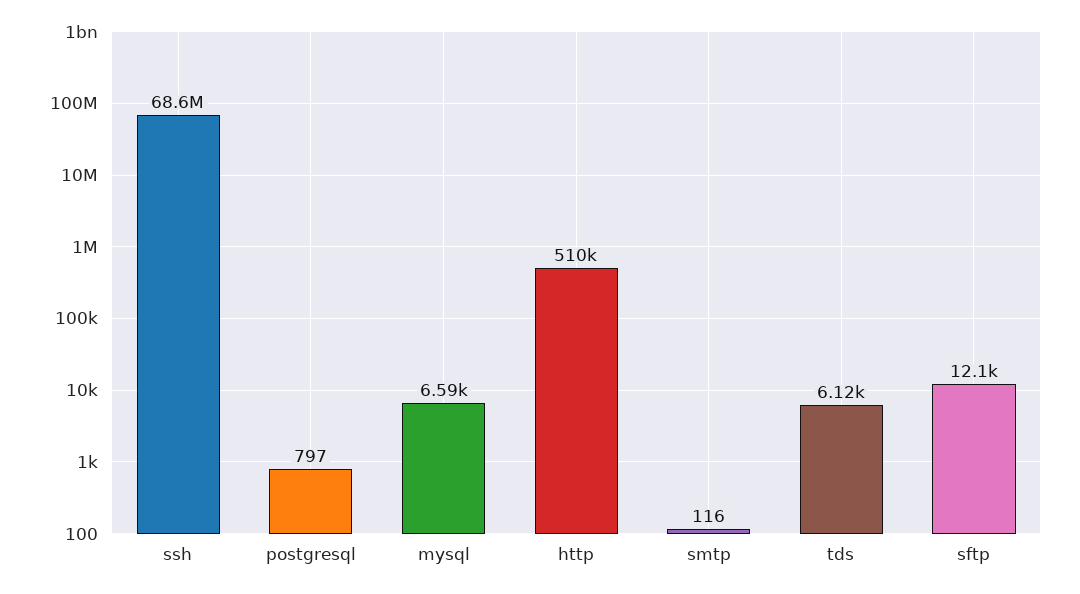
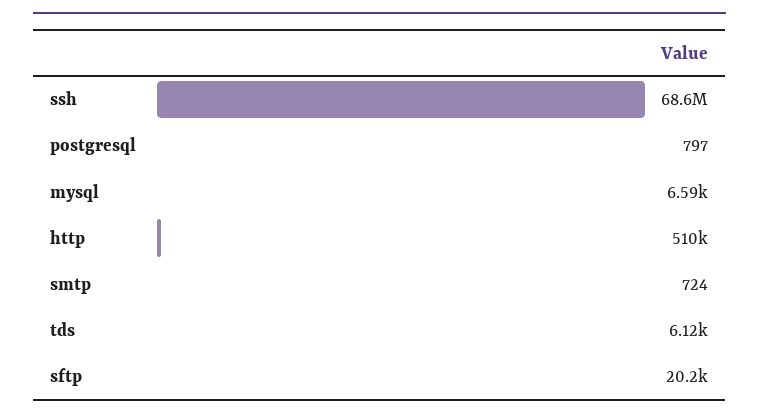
smtp: 116 -> 724
sftp: 12100 -> 20200

